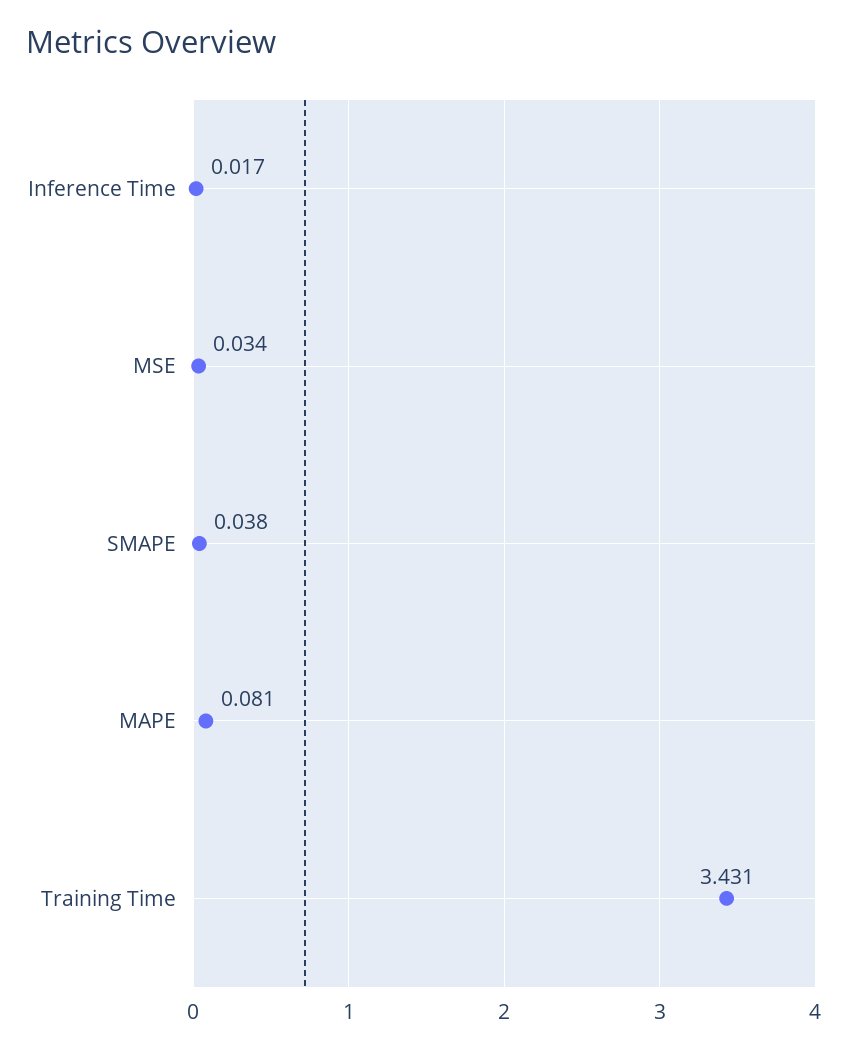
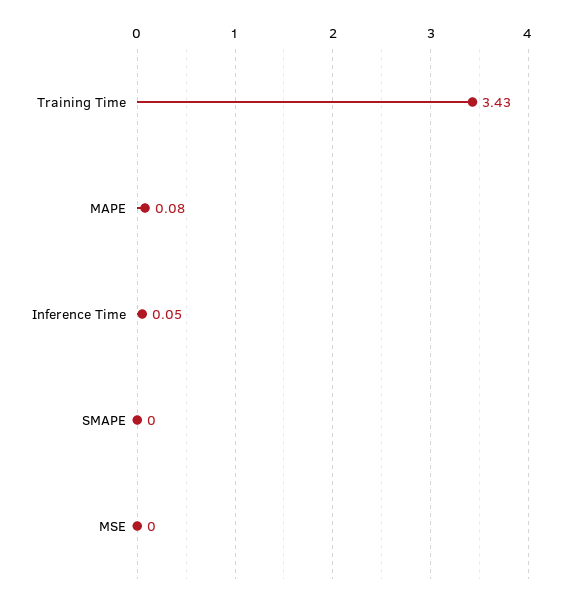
Inference Time: 0.017 -> 0.05
MSE: 0.034 -> 0
SMAPE: 0.038 -> 0

